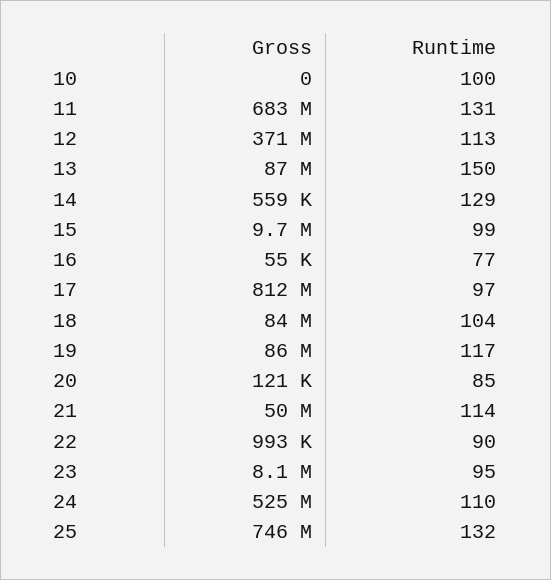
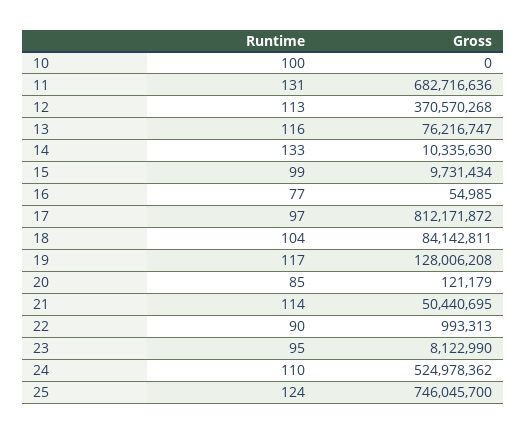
Gross, 13: 87000000 -> 76216747
Runtime, 13: 150 -> 116
Gross, 14: 559000 -> 10335630
Runtime, 14: 129 -> 133
Gross, 19: 86000000 -> 128006208
Runtime, 25: 132 -> 124

